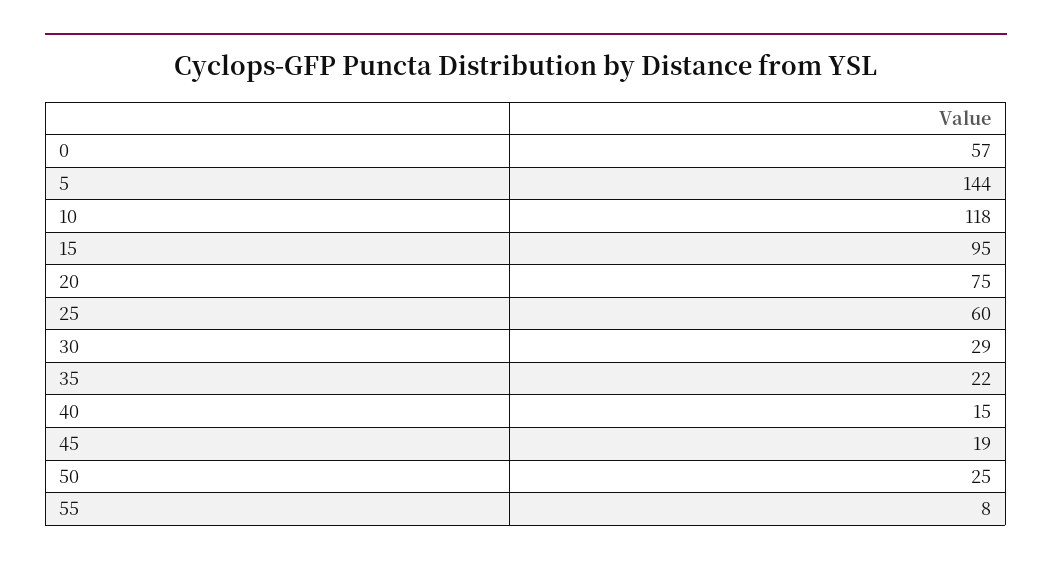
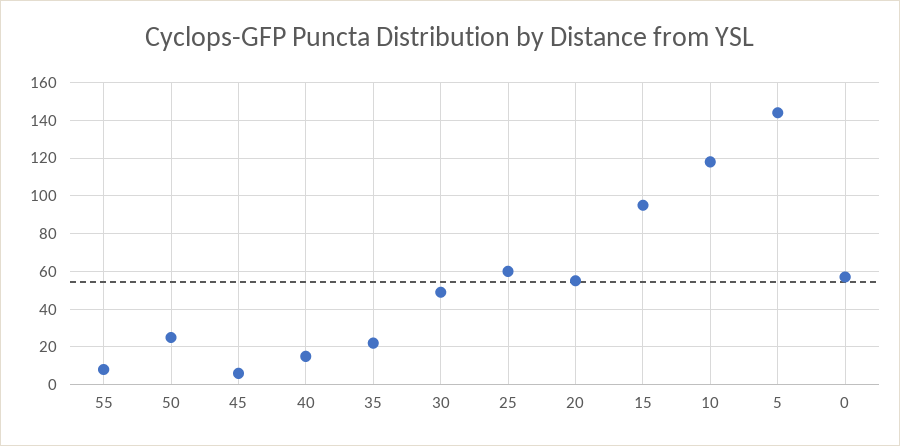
20: 75 -> 55
30: 29 -> 50
45: 19 -> 5

